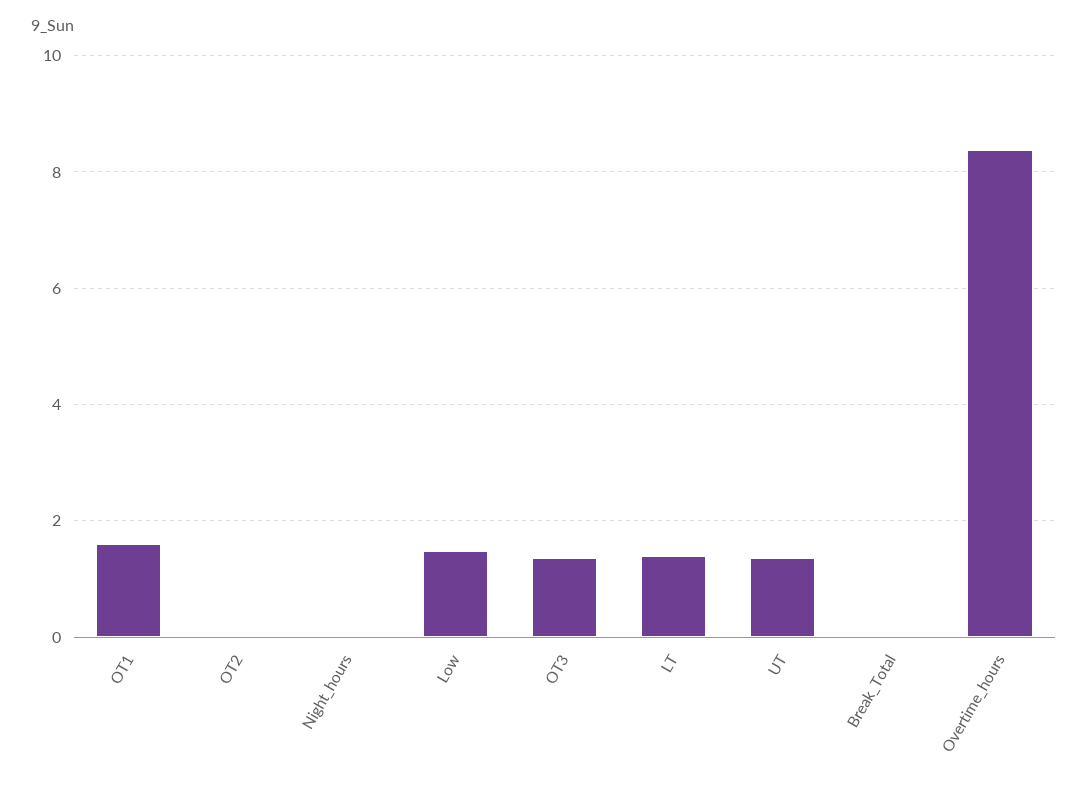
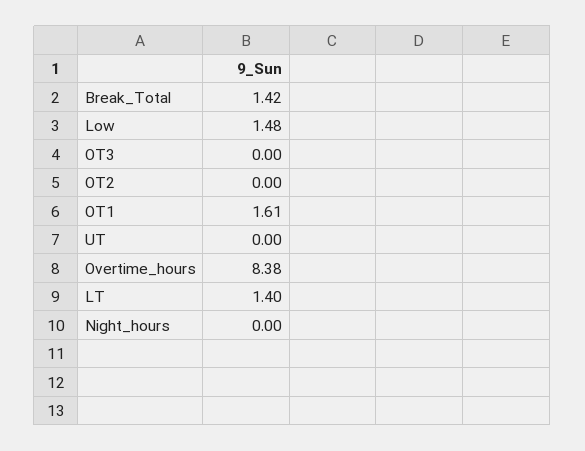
OT3: 1.4 -> 0
UT: 1.4 -> 0
Break_Total: 0 -> 1.42

